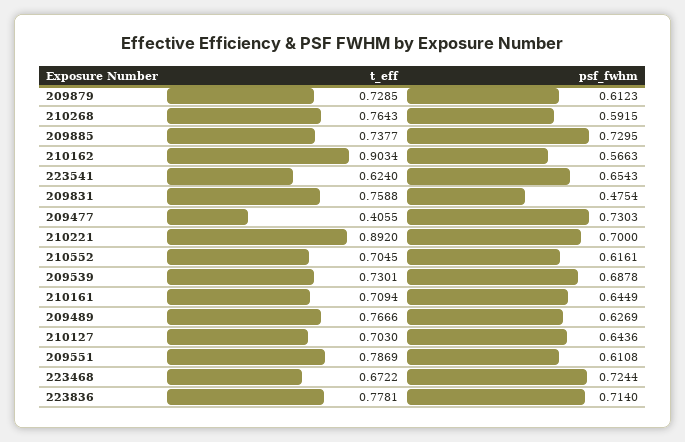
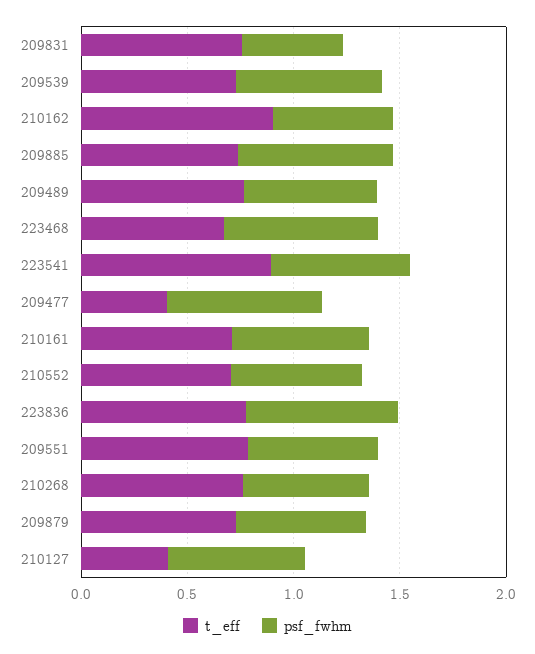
t_eff, 223541: 0.624 -> 0.9
t_eff, 210221: 0.892 -> none
psf_fwhm, 210221: 0.7 -> none
t_eff, 210127: 0.703 -> 0.4

